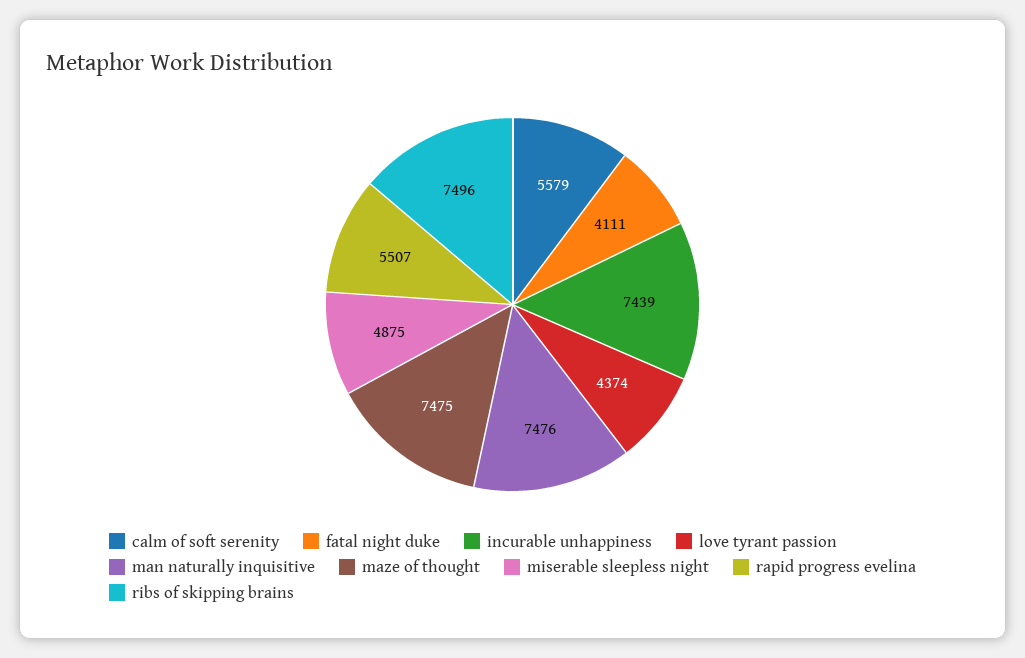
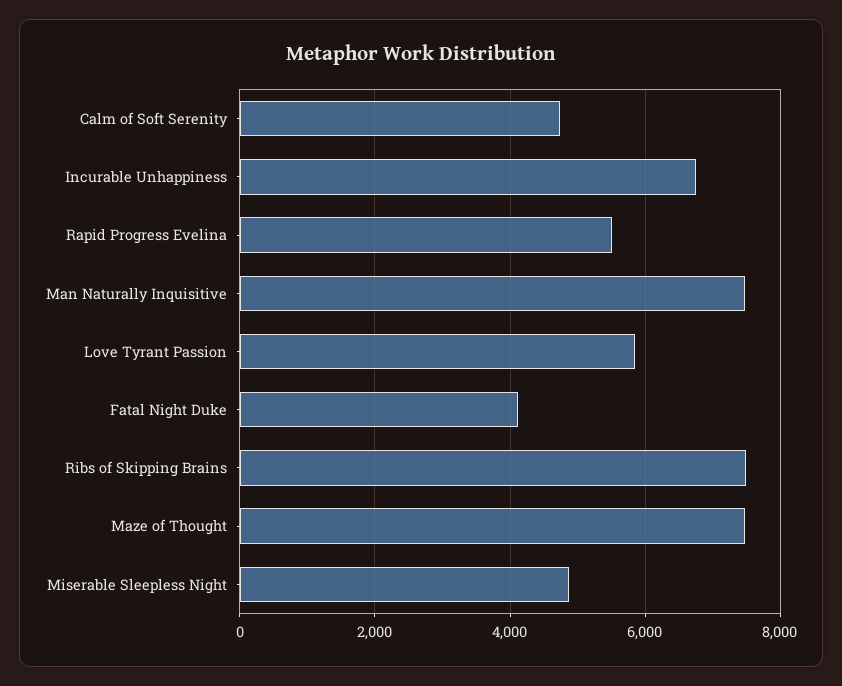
calm of soft serenity: 5579 -> 4800
incurable unhappiness: 7439 -> 6800
love tyrant passion: 4374 -> 5800

